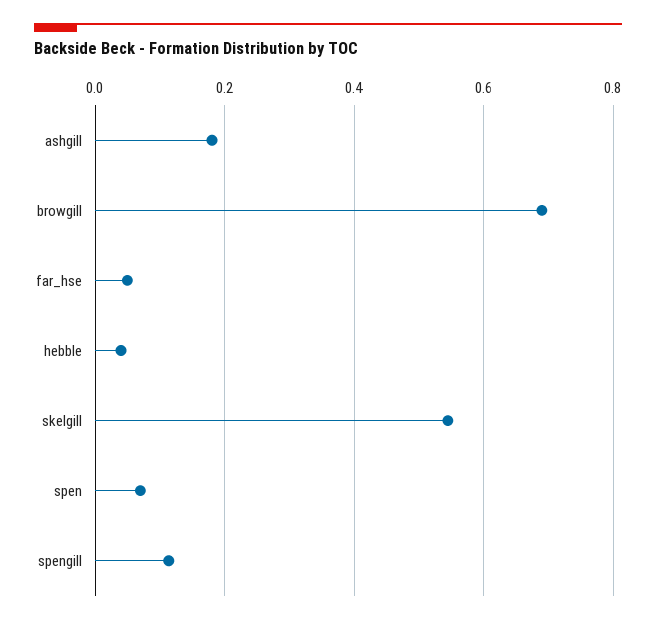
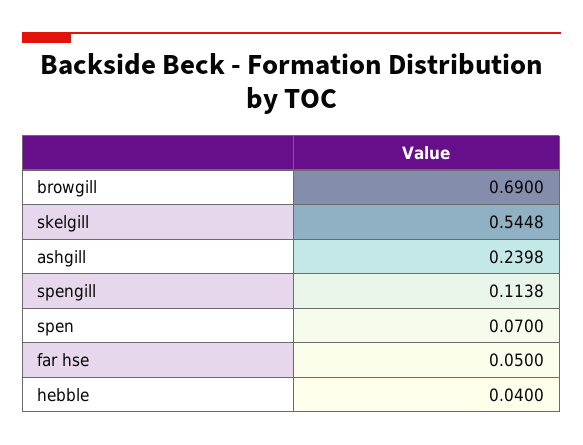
ashgill: 0.18 -> 0.2398

